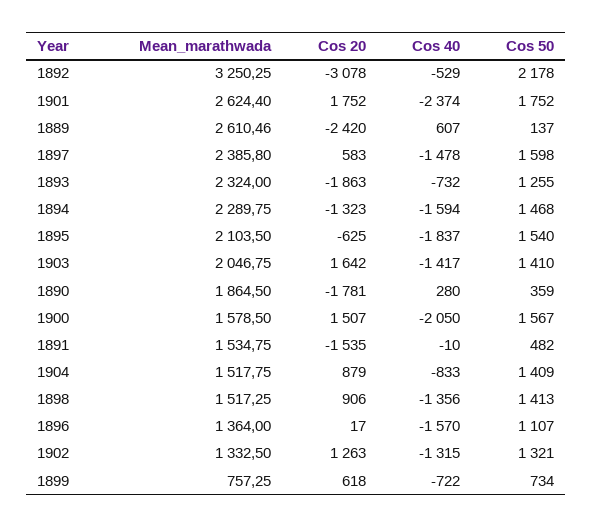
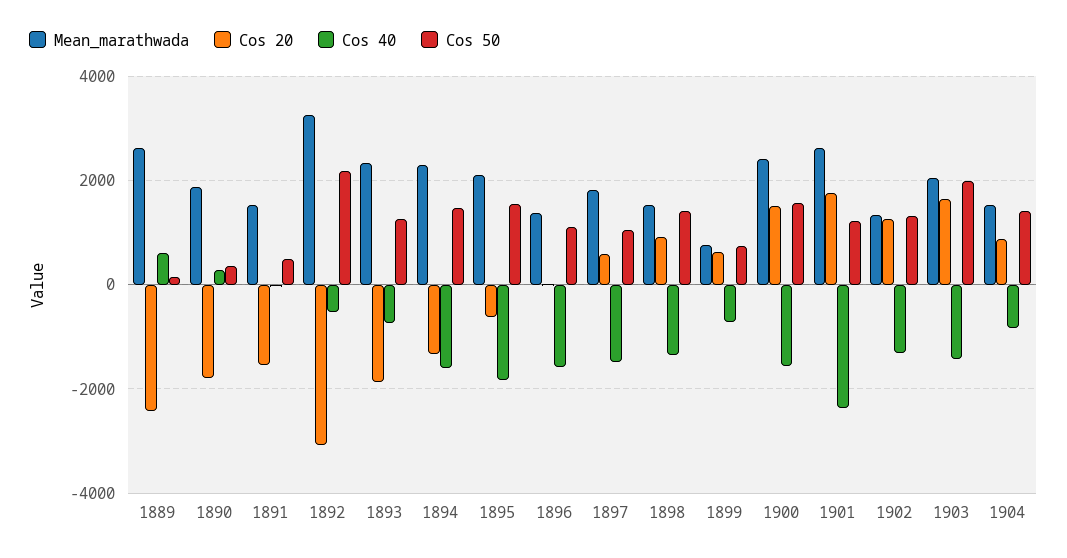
Cos 50, 1901: 1752 -> 1200
Mean_marathwada, 1897: 2385.8 -> 1800
Cos 50, 1897: 1598 -> 1000
Cos 50, 1903: 1410 -> 2000
Mean_marathwada, 1900: 1578.5 -> 2400
Cos 40, 1900: -2050 -> -1600

